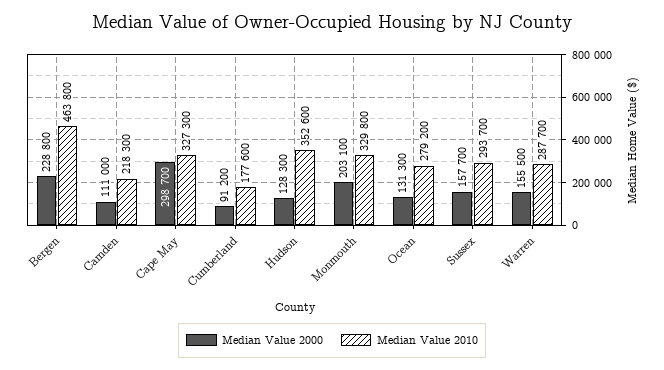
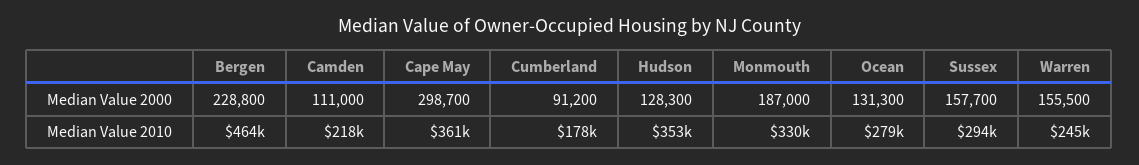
Median Value 2010, Cape May: 327300 -> 361000
Median Value 2000, Monmouth: 203100 -> 187000
Median Value 2010, Warren: 287700 -> 245000

